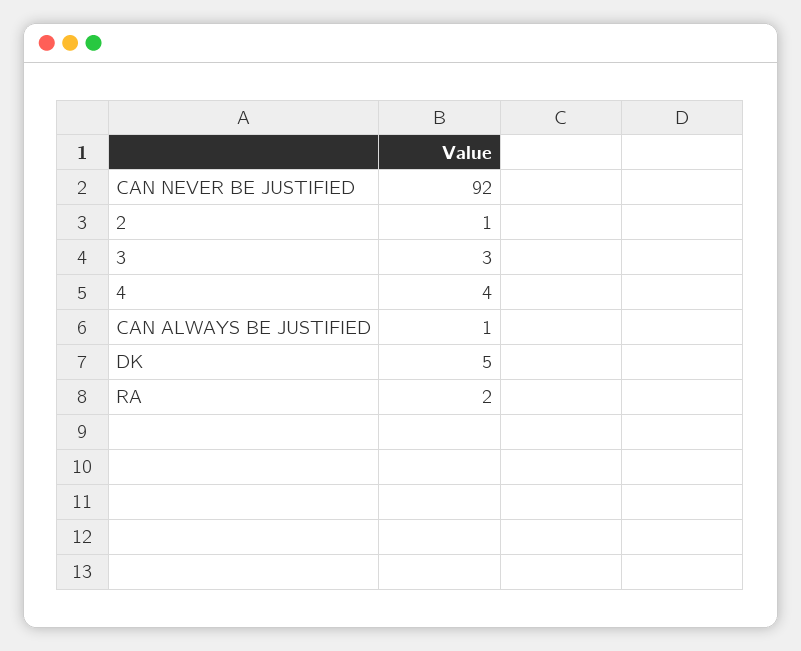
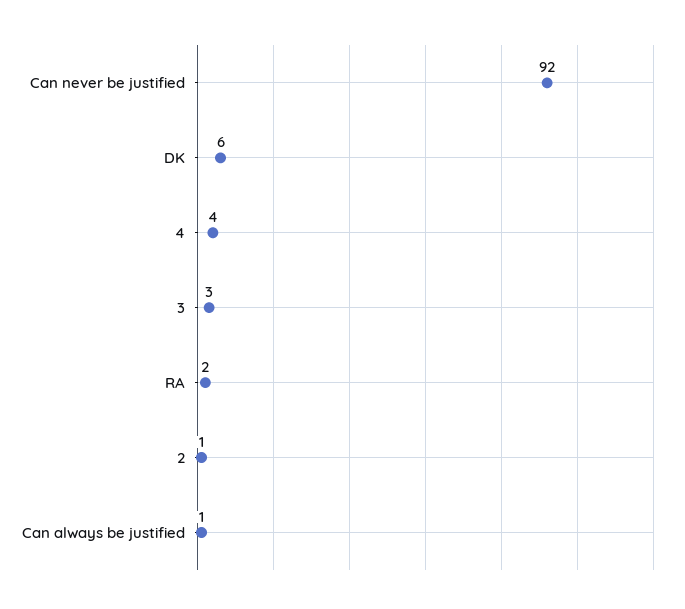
DK: 5 -> 6

